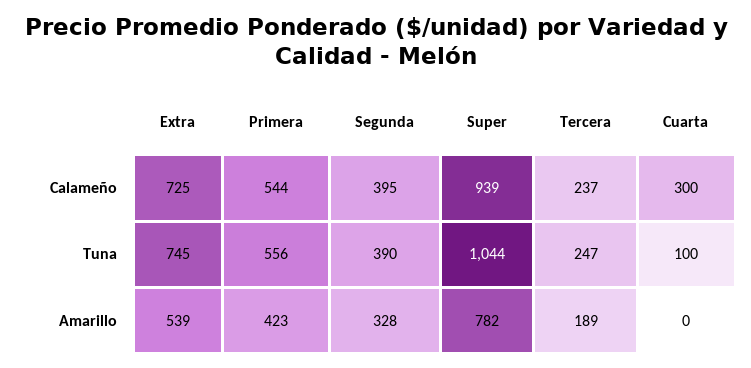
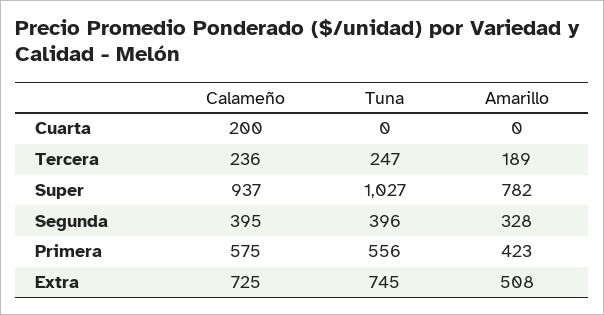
Primera, Calameño: 544 -> 575
Super, Calameño: 939 -> 937
Tercera, Calameño: 237 -> 236
Cuarta, Calameño: 300 -> 200
Segunda, Tuna: 390 -> 396
Super, Tuna: 1044 -> 1027
Cuarta, Tuna: 100 -> 0
Extra, Amarillo: 539 -> 508

